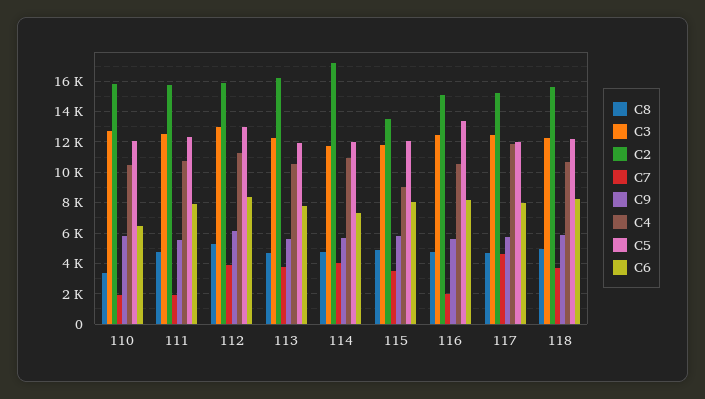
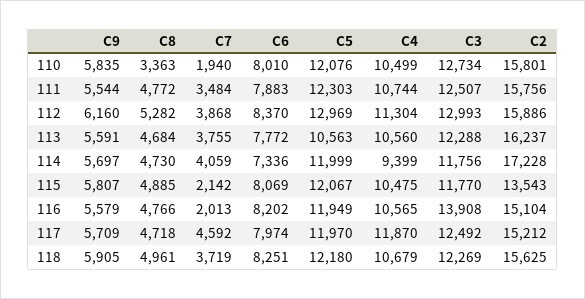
C6, 110: 6500 -> 8010
C7, 111: 2000 -> 3484
C5, 113: 12000 -> 10563
C4, 114: 11000 -> 9399
C7, 115: 3500 -> 2142
C4, 115: 9000 -> 10475
C3, 116: 12500 -> 13908
C5, 116: 13500 -> 11949

